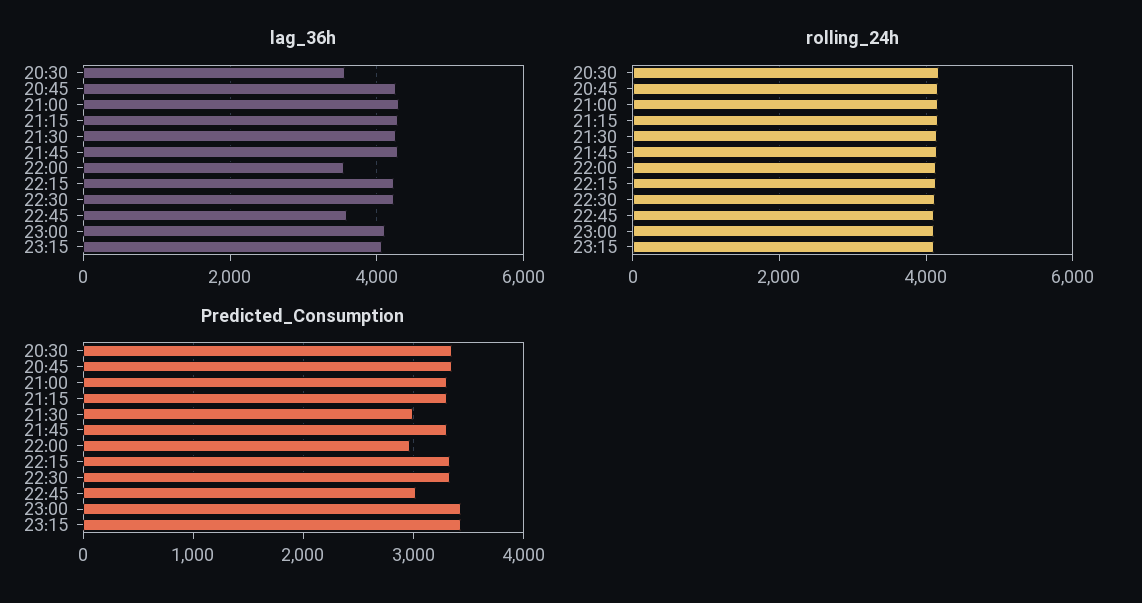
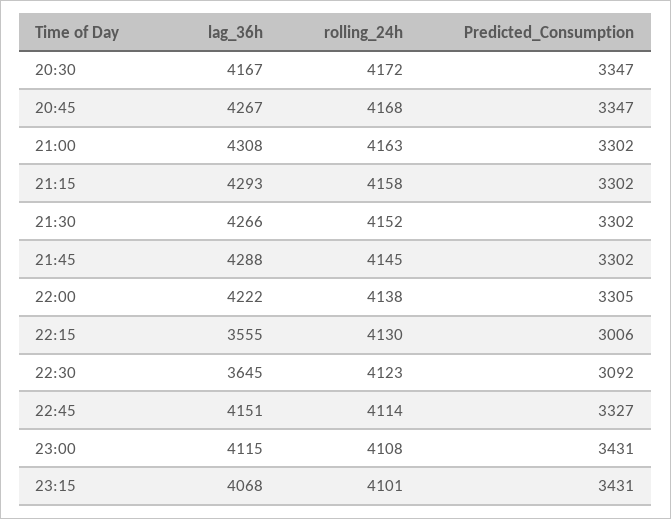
lag_36h, 20:30: 3600 -> 4167
lag_36h, 22:00: 3600 -> 4222
lag_36h, 22:15: 4200 -> 3555
lag_36h, 22:30: 4200 -> 3645
lag_36h, 22:45: 3600 -> 4151
Predicted_Consumption, 21:30: 3000 -> 3302
Predicted_Consumption, 22:00: 3000 -> 3305
Predicted_Consumption, 22:15: 3300 -> 3006
Predicted_Consumption, 22:30: 3300 -> 3092
Predicted_Consumption, 22:45: 3000 -> 3327

